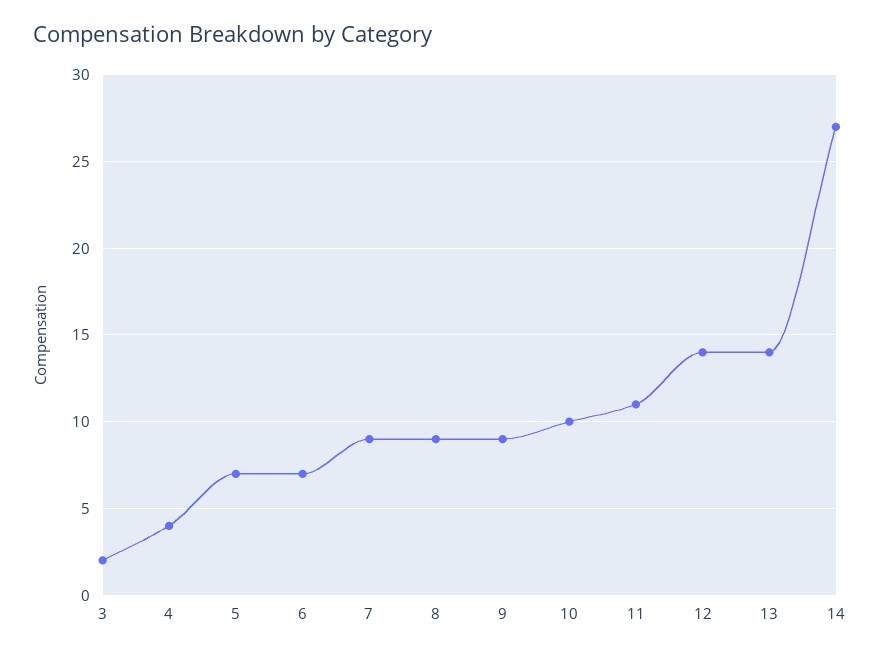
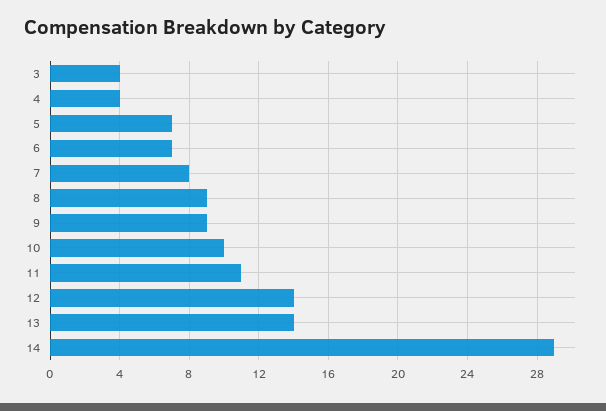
3: 2 -> 4
7: 9 -> 8
14: 27 -> 29

